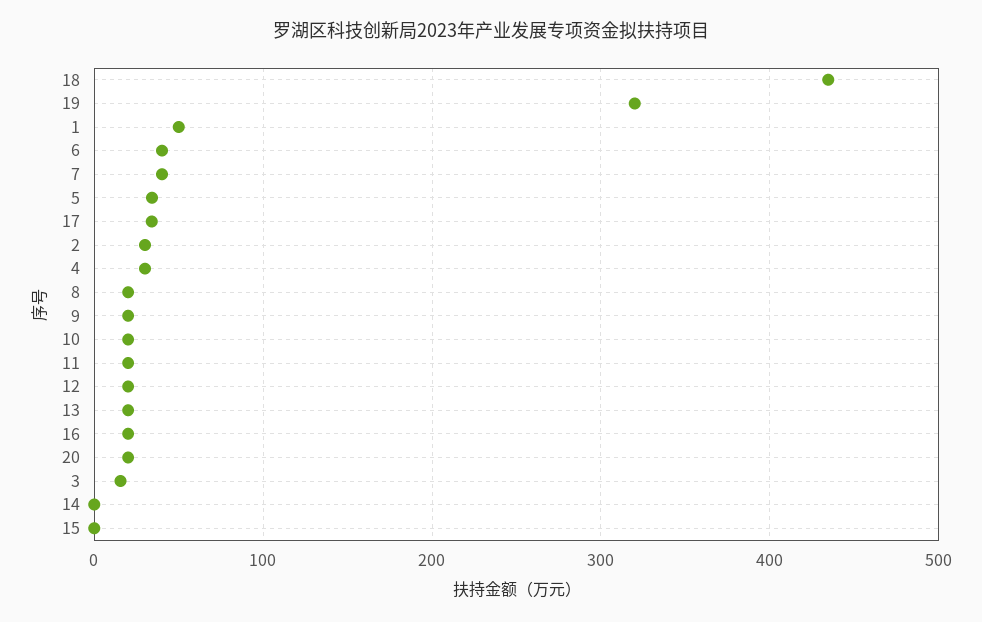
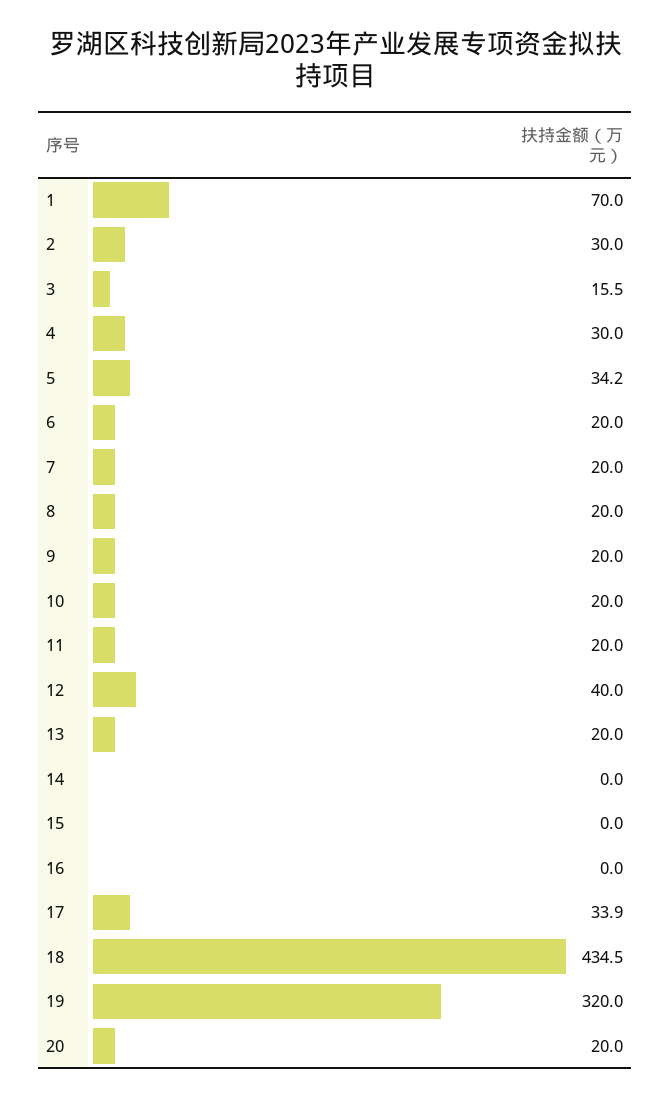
1: 50 -> 70
6: 40 -> 20
7: 40 -> 20
12: 20 -> 40
16: 20 -> 0

